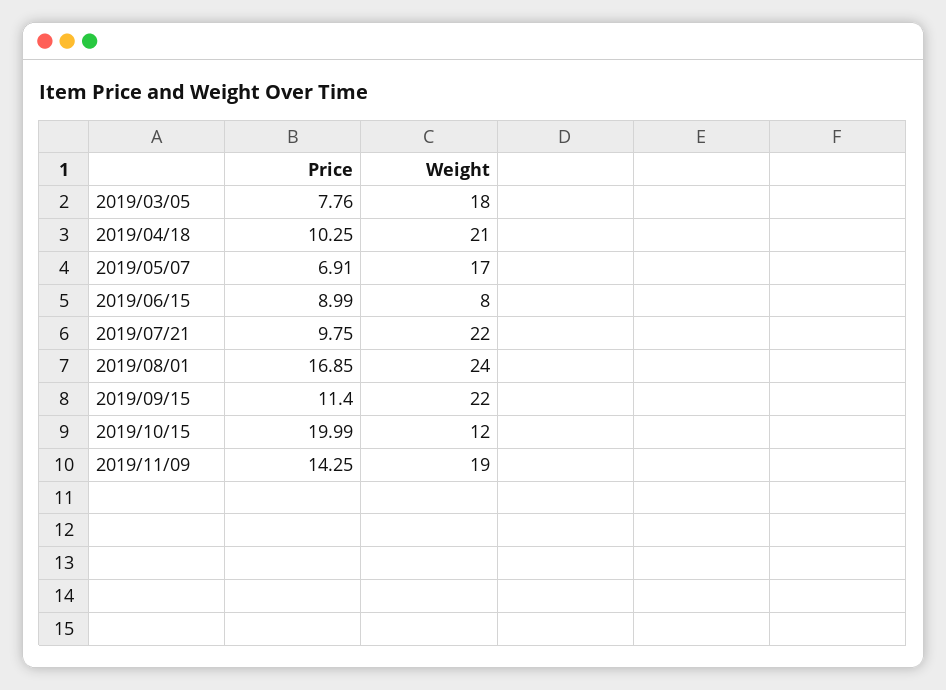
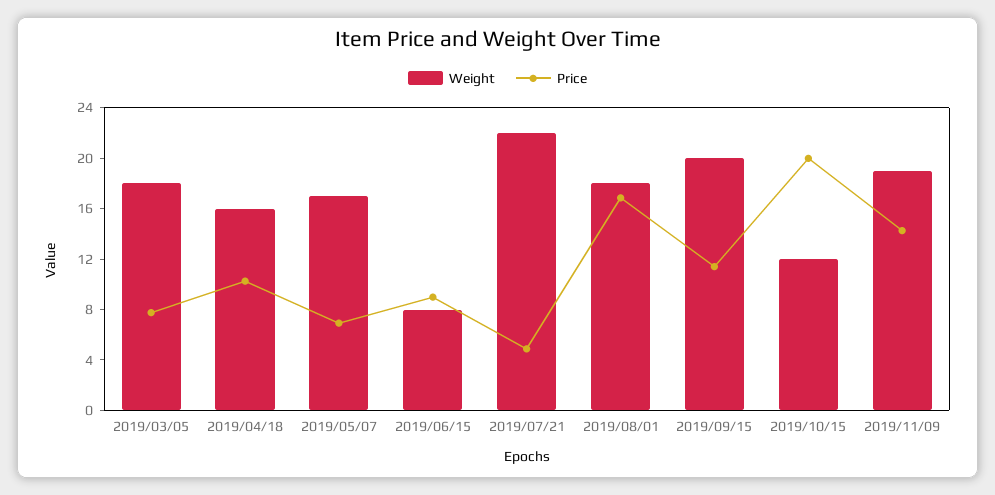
Weight, 2019/04/18: 21 -> 16
Price, 2019/07/21: 9.75 -> 5
Weight, 2019/08/01: 24 -> 18
Weight, 2019/09/15: 22 -> 20

